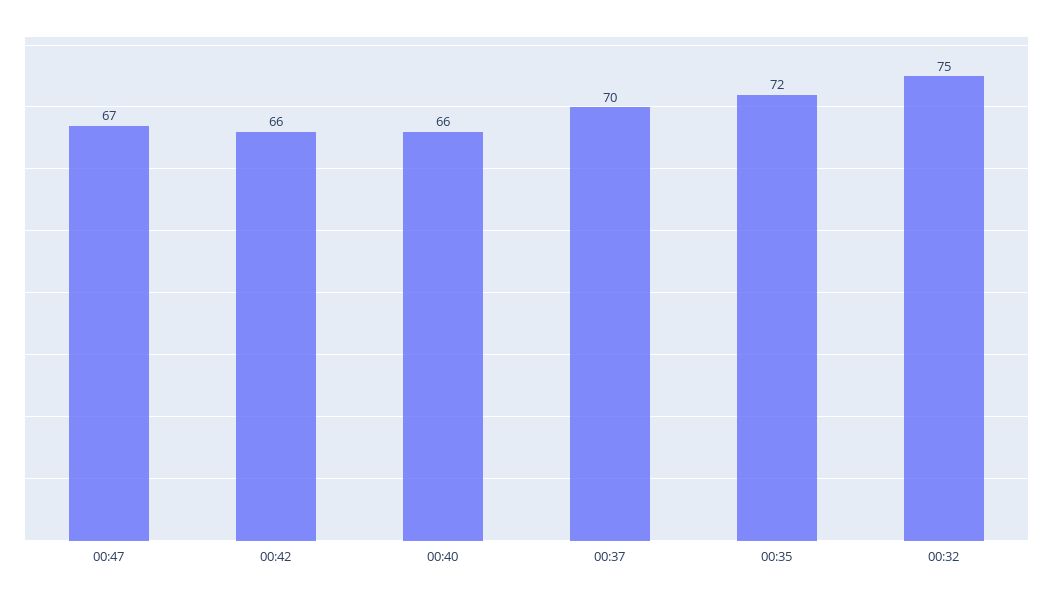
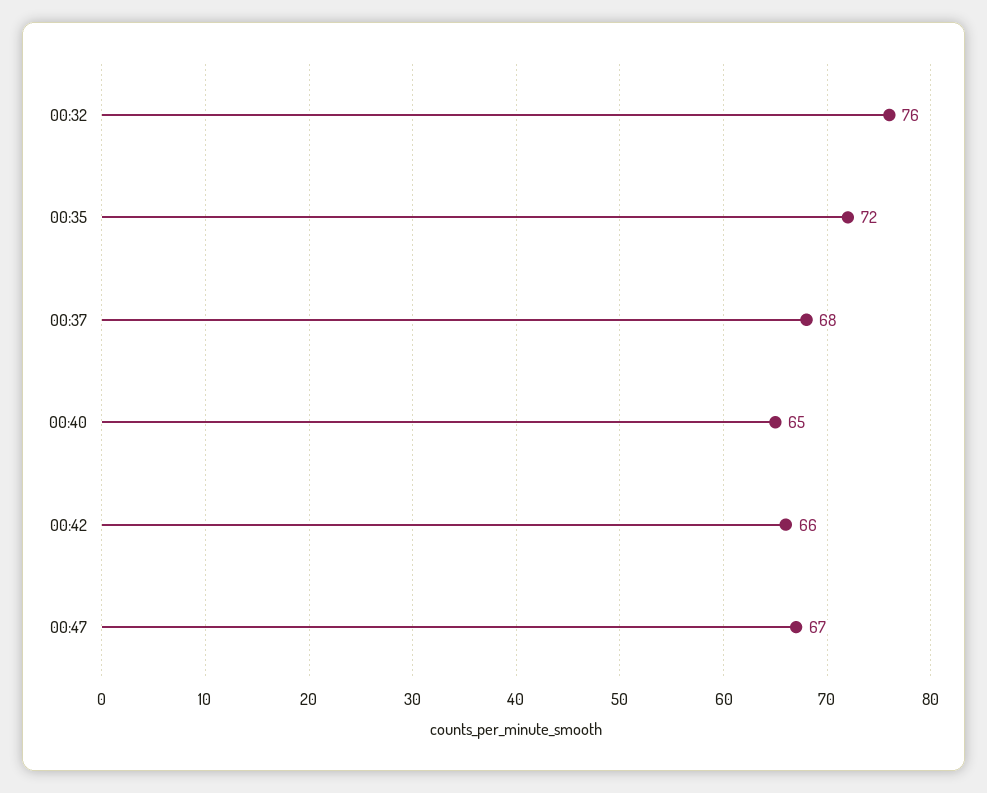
00:40: 66 -> 65
00:37: 70 -> 68
00:32: 75 -> 76

